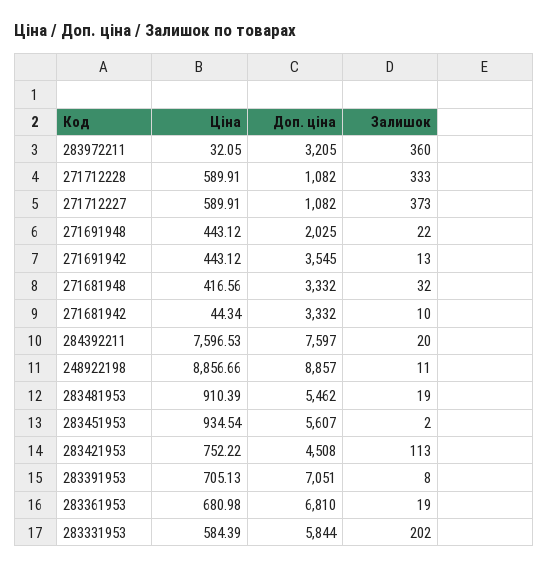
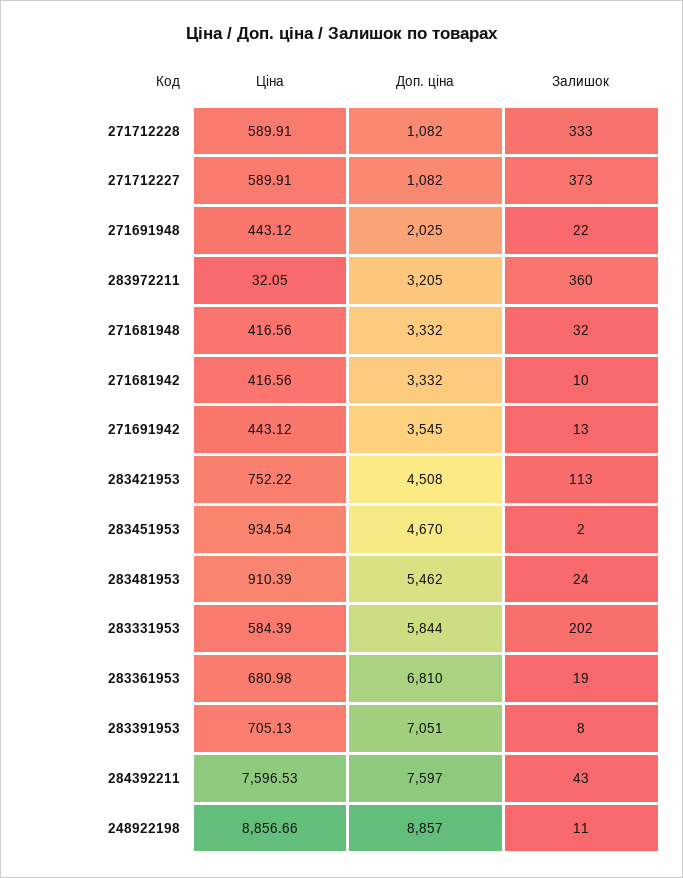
Ціна, 271681942: 44.34 -> 416.56
Залишок, 284392211: 20 -> 43
Залишок, 283481953: 19 -> 24
Доп. ціна, 283451953: 5607 -> 4670

